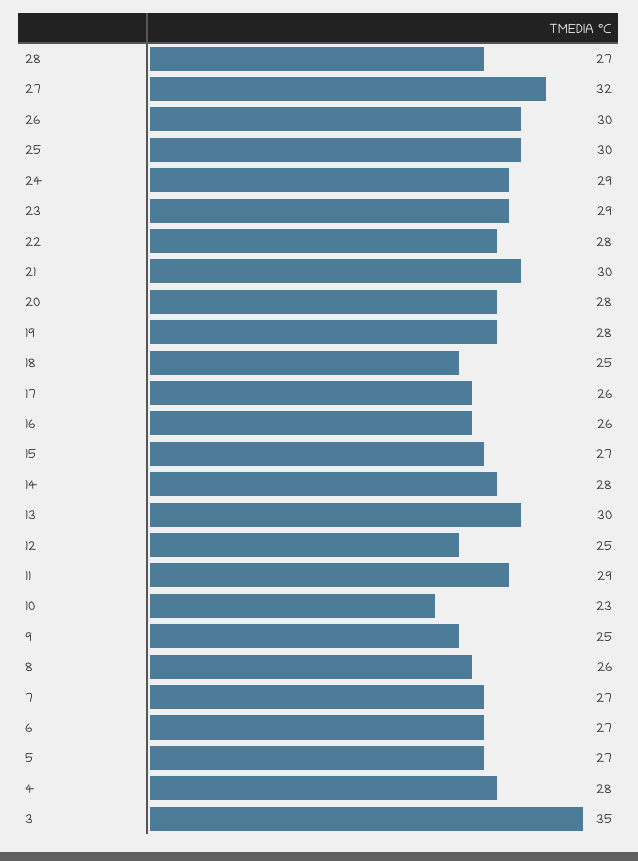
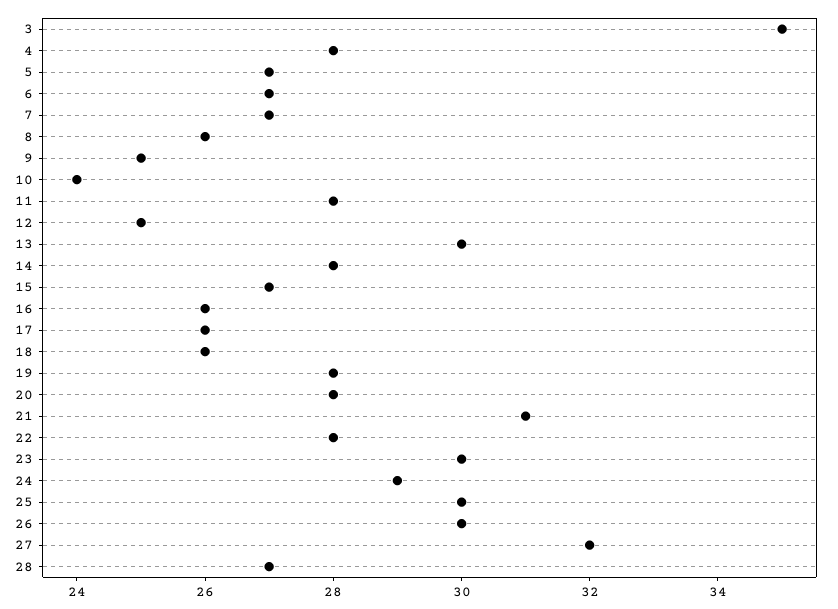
23: 29 -> 30
21: 30 -> 31
18: 25 -> 26
11: 29 -> 28
10: 23 -> 24

